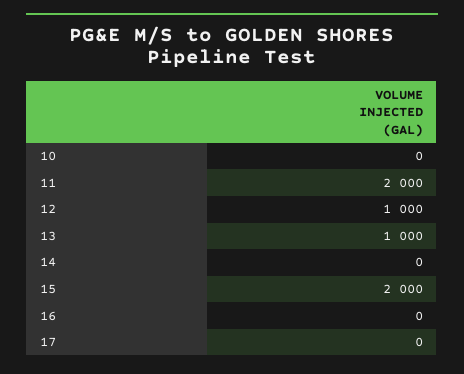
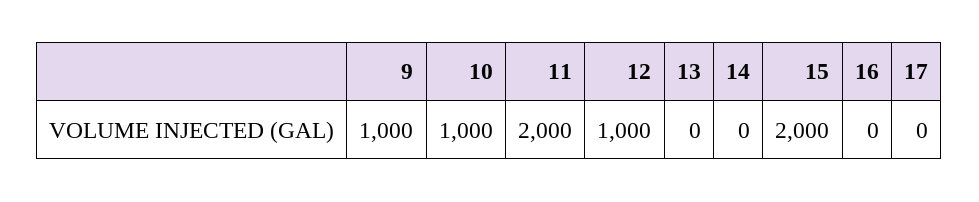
10: 0 -> 1000
13: 1000 -> 0
9: none -> 1000

